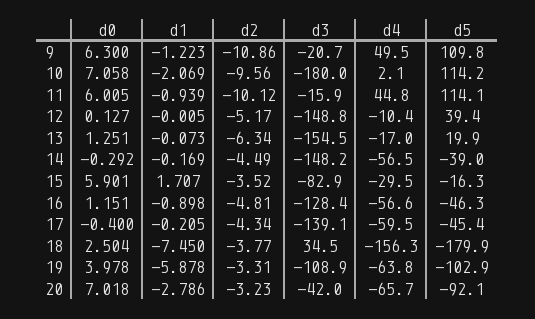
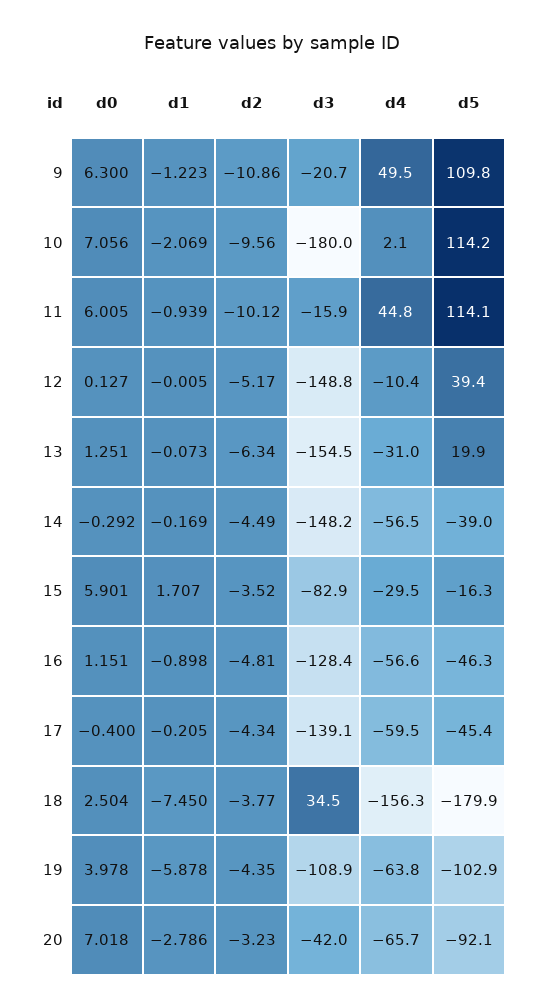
d0, 10: 7.058 -> 7.056
d4, 13: -17 -> -31
d2, 19: -3.31 -> -4.35

